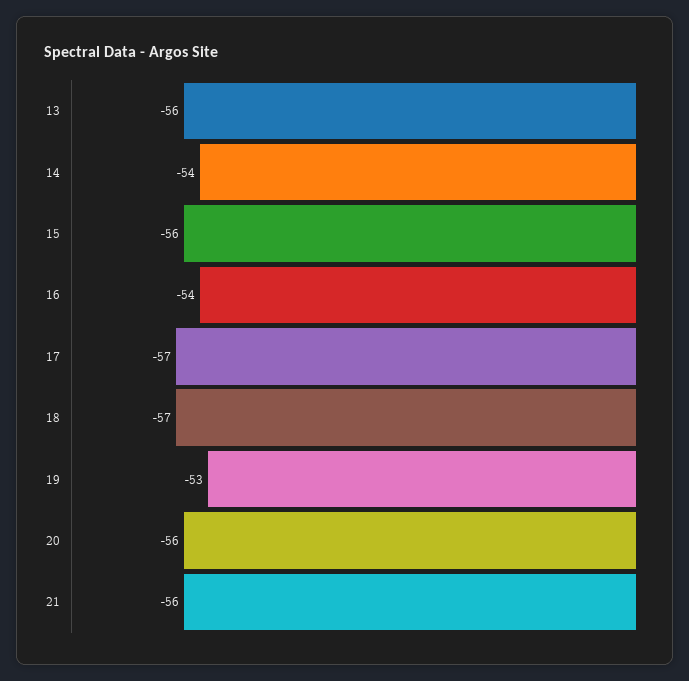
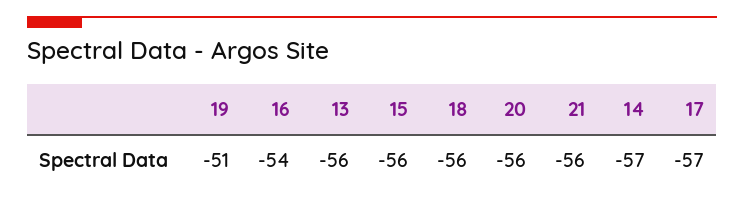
14: -54 -> -57
18: -57 -> -56
19: -53 -> -51

